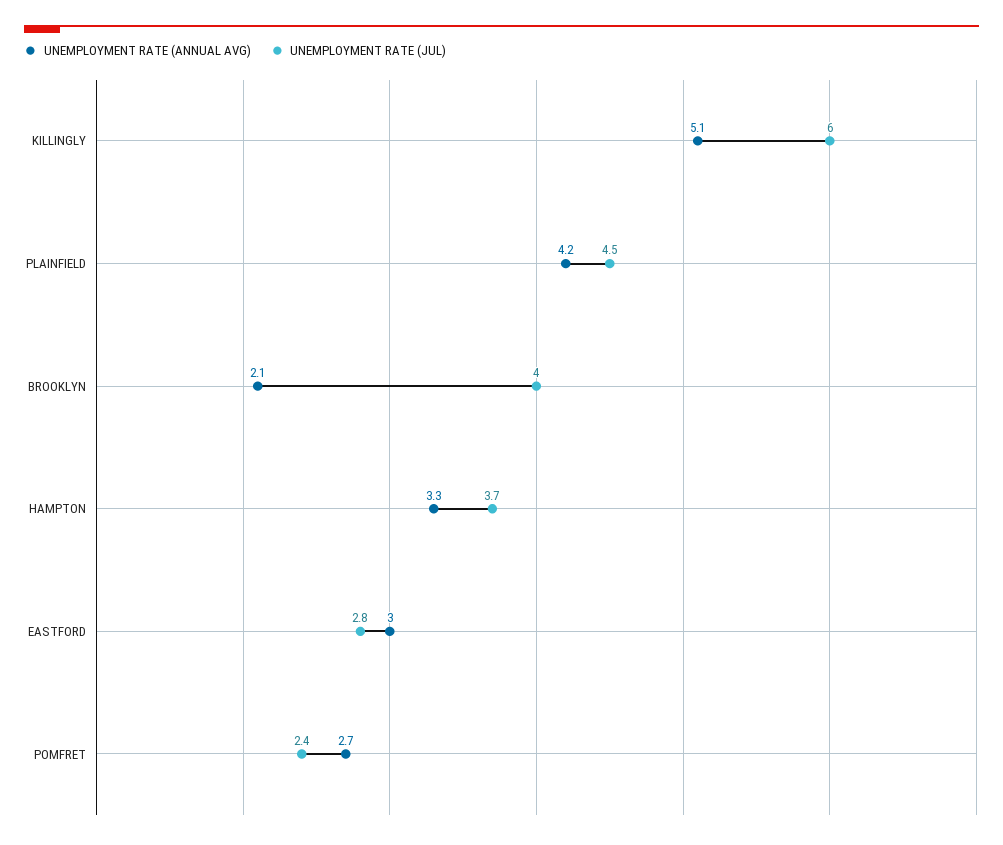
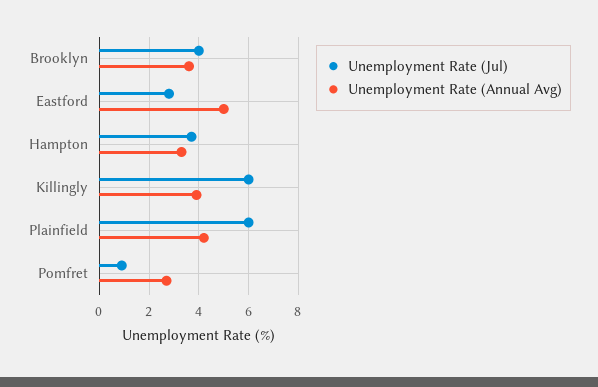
UNEMPLOYMENT RATE (ANNUAL AVG), KILLINGLY: 5.1 -> 4
UNEMPLOYMENT RATE (JUL), PLAINFIELD: 4.5 -> 6
UNEMPLOYMENT RATE (ANNUAL AVG), BROOKLYN: 2.1 -> 3.5
UNEMPLOYMENT RATE (ANNUAL AVG), EASTFORD: 3 -> 5
UNEMPLOYMENT RATE (JUL), POMFRET: 2.4 -> 1

